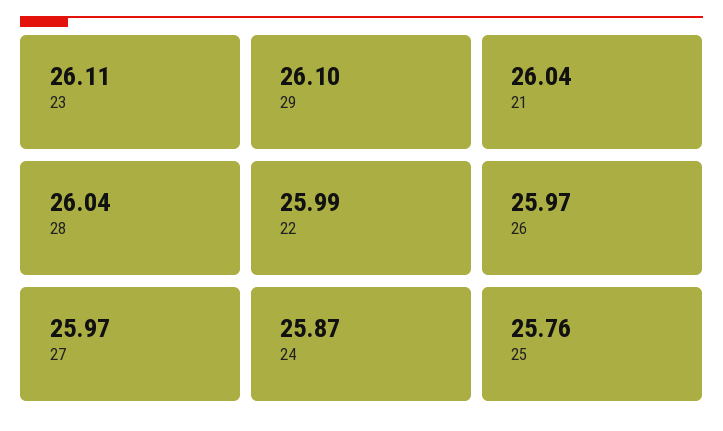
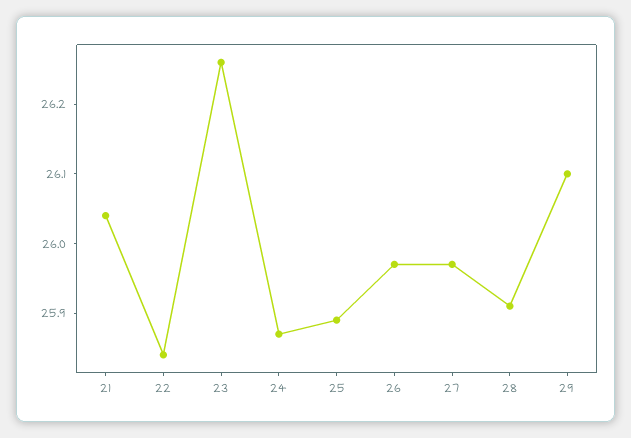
23: 26.11 -> 26.25
28: 26.04 -> 25.9
22: 25.99 -> 25.85
25: 25.76 -> 25.9

